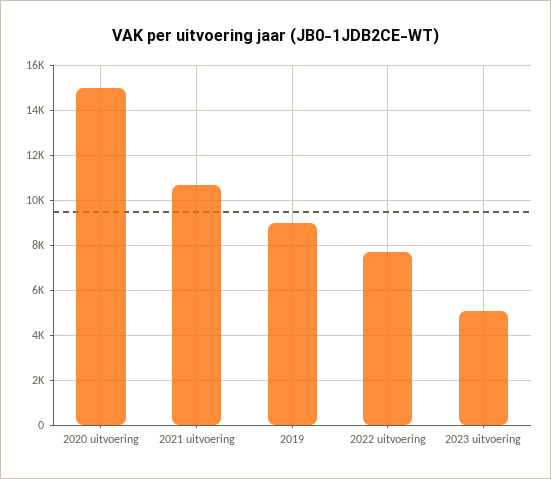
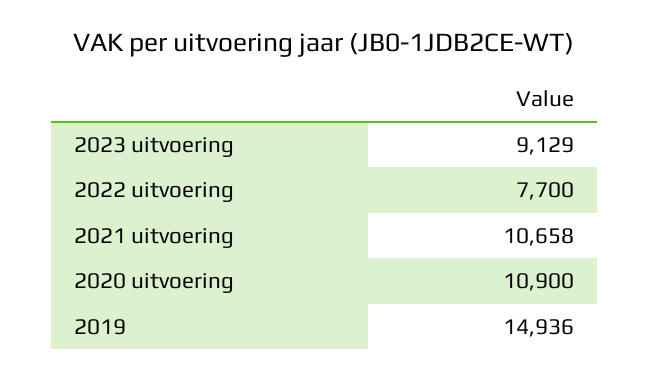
2020 uitvoering: 15000 -> 10900
2019: 9000 -> 14936
2023 uitvoering: 5000 -> 9129

